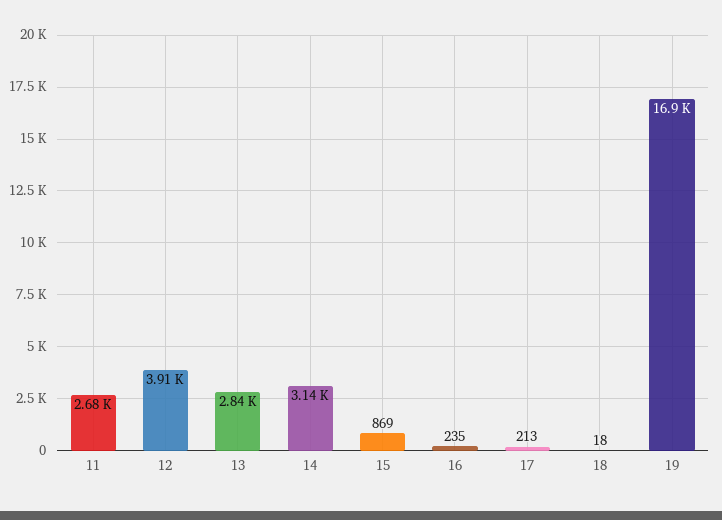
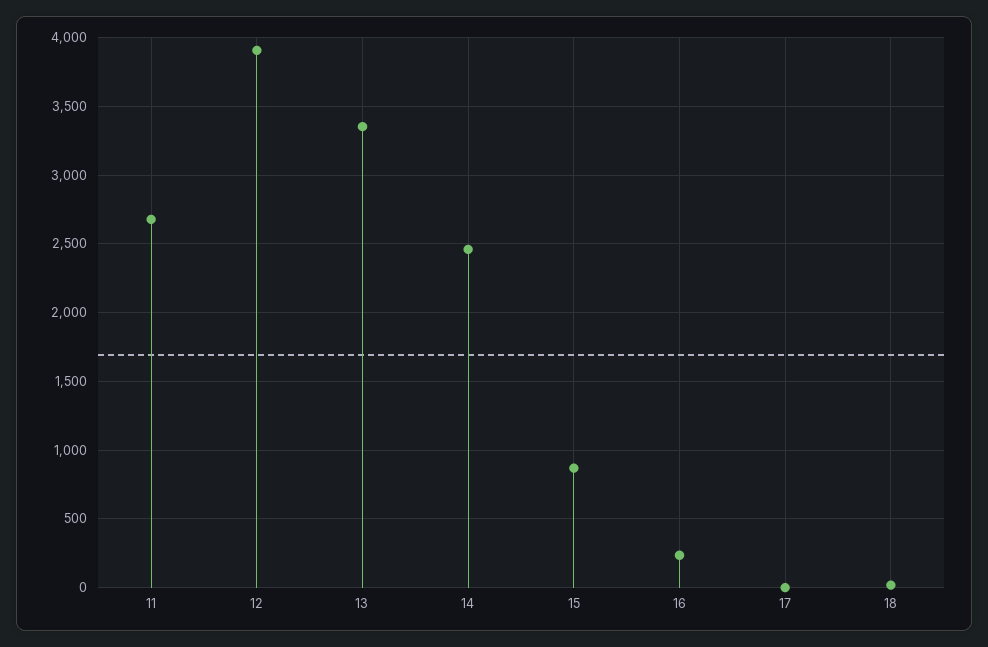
13: 2840 -> 3350
14: 3140 -> 2450
17: 213 -> 0
19: 16900 -> none

